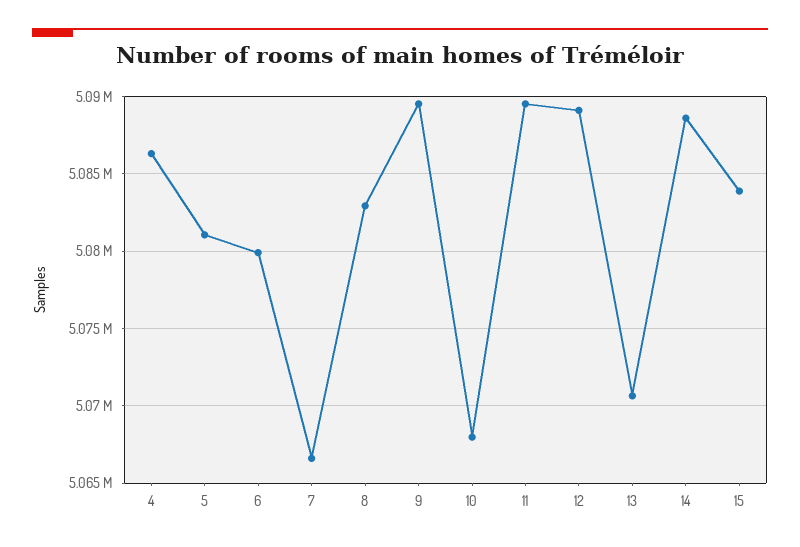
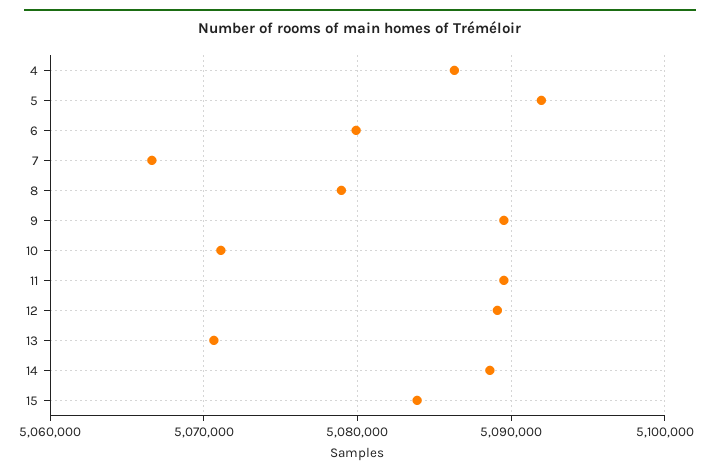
5: 5081000 -> 5092000
8: 5083000 -> 5079000
10: 5068000 -> 5071000

